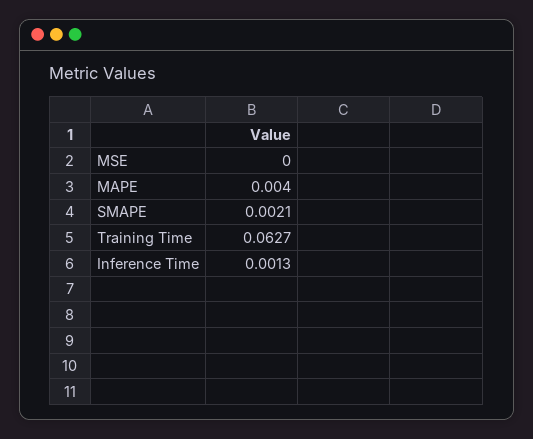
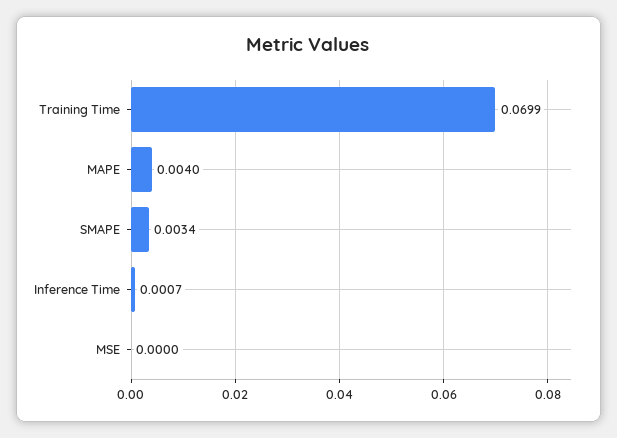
SMAPE: 0.0021 -> 0.0034
Training Time: 0.0627 -> 0.0699
Inference Time: 0.0013 -> 0.0007

